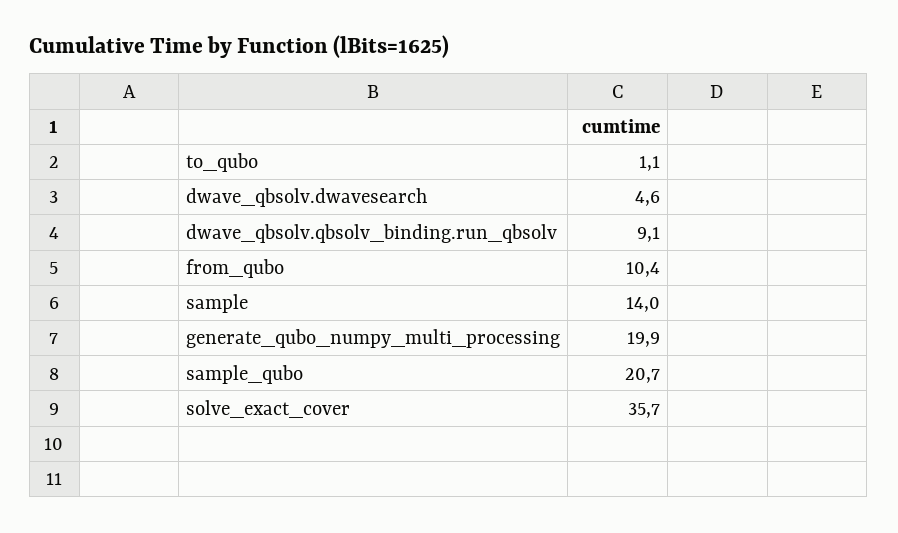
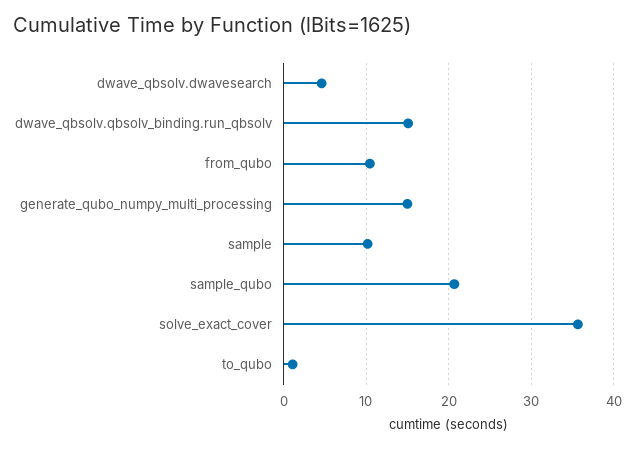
dwave_qbsolv.qbsolv_binding.run_qbsolv: 9.1 -> 15
sample: 14 -> 10
generate_qubo_numpy_multi_processing: 19.9 -> 15

